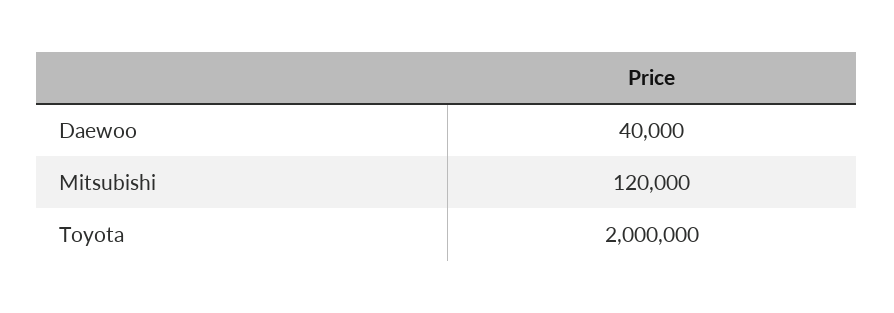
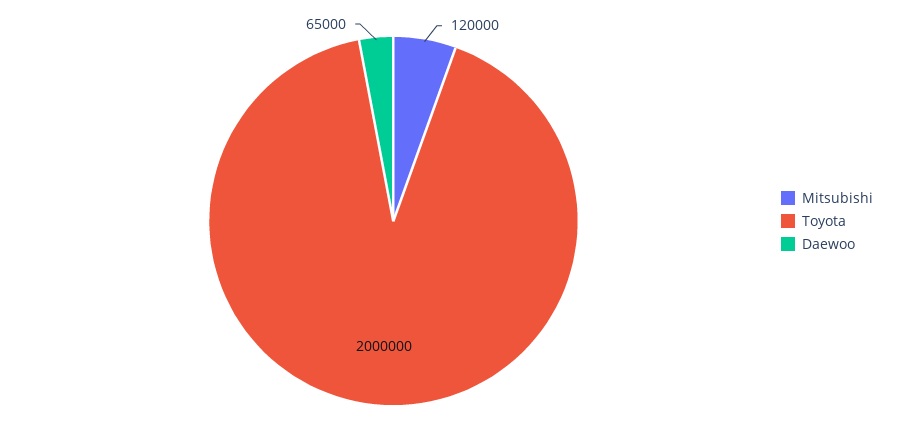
Daewoo: 40000 -> 65000

